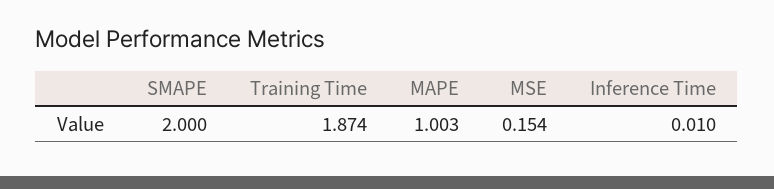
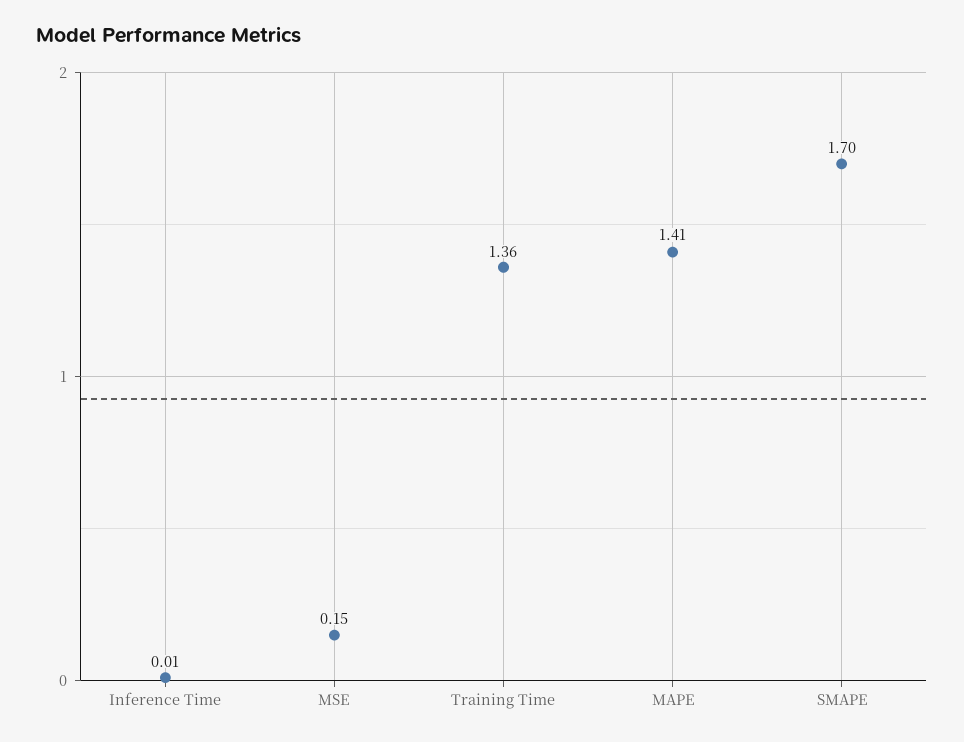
SMAPE: 2 -> 1.7
Training Time: 1.874 -> 1.36
MAPE: 1.003 -> 1.41

